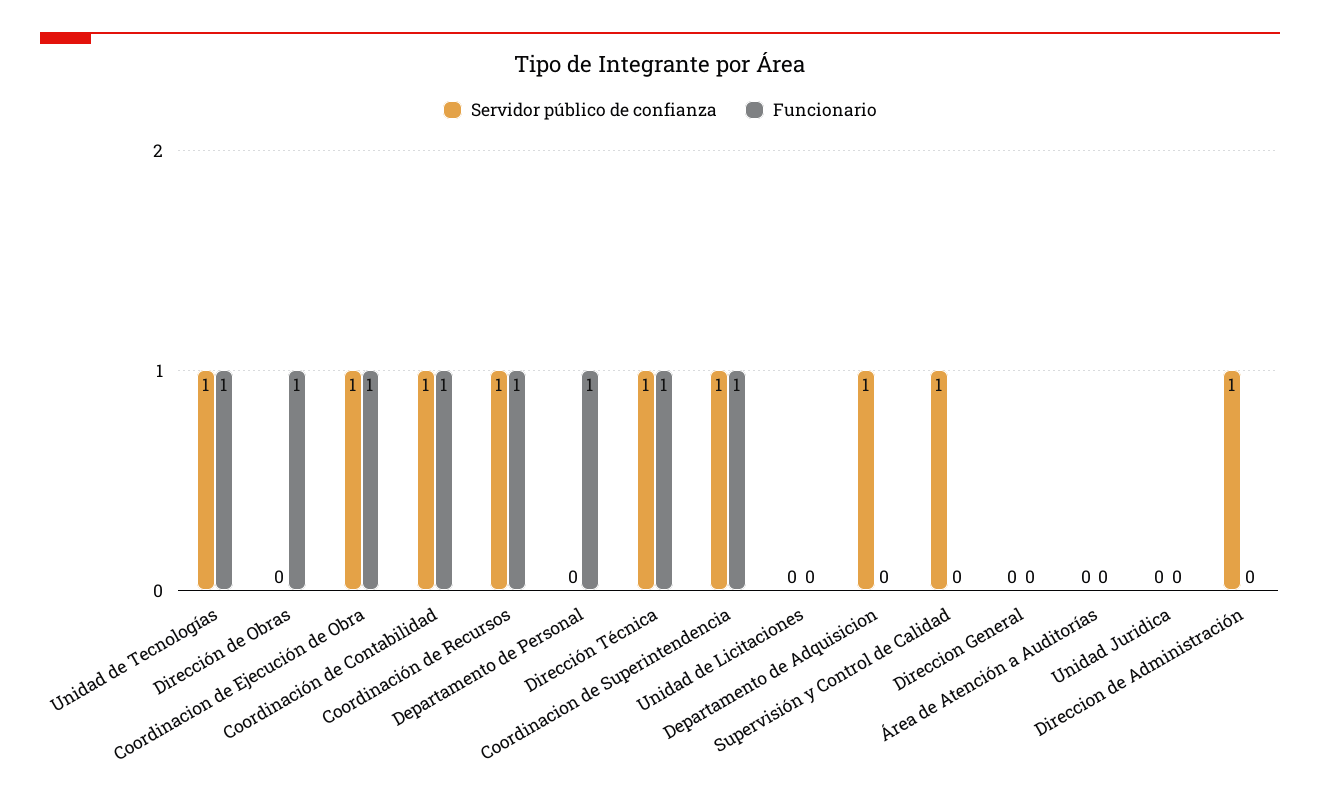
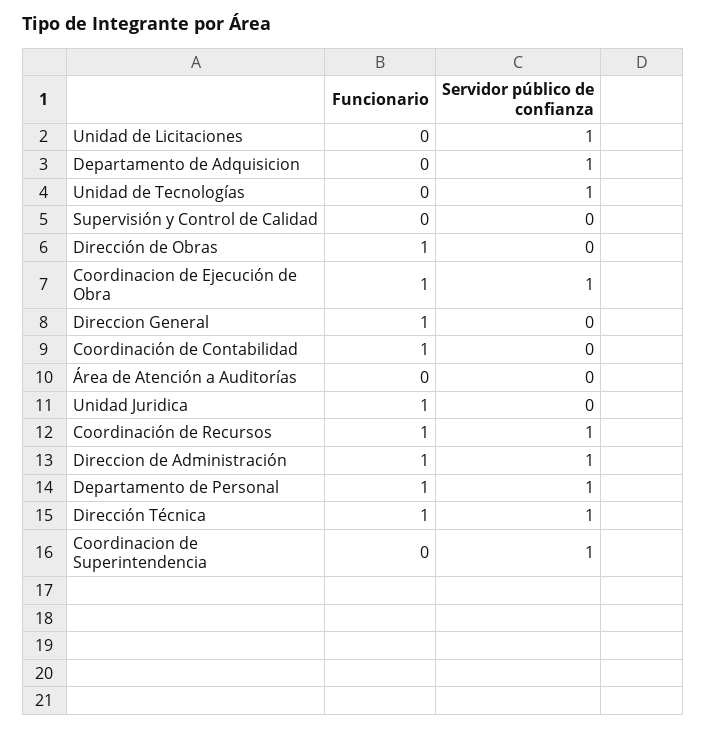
Funcionario, Unidad de Tecnologías: 1 -> 0
Servidor público de confianza, Coordinación de Contabilidad: 1 -> 0
Servidor público de confianza, Departamento de Personal: 0 -> 1
Funcionario, Coordinacion de Superintendencia: 1 -> 0
Servidor público de confianza, Unidad de Licitaciones: 0 -> 1
Servidor público de confianza, Supervisión y Control de Calidad: 1 -> 0
Funcionario, Direccion General: 0 -> 1
Funcionario, Unidad Juridica: 0 -> 1
Funcionario, Direccion de Administración: 0 -> 1

